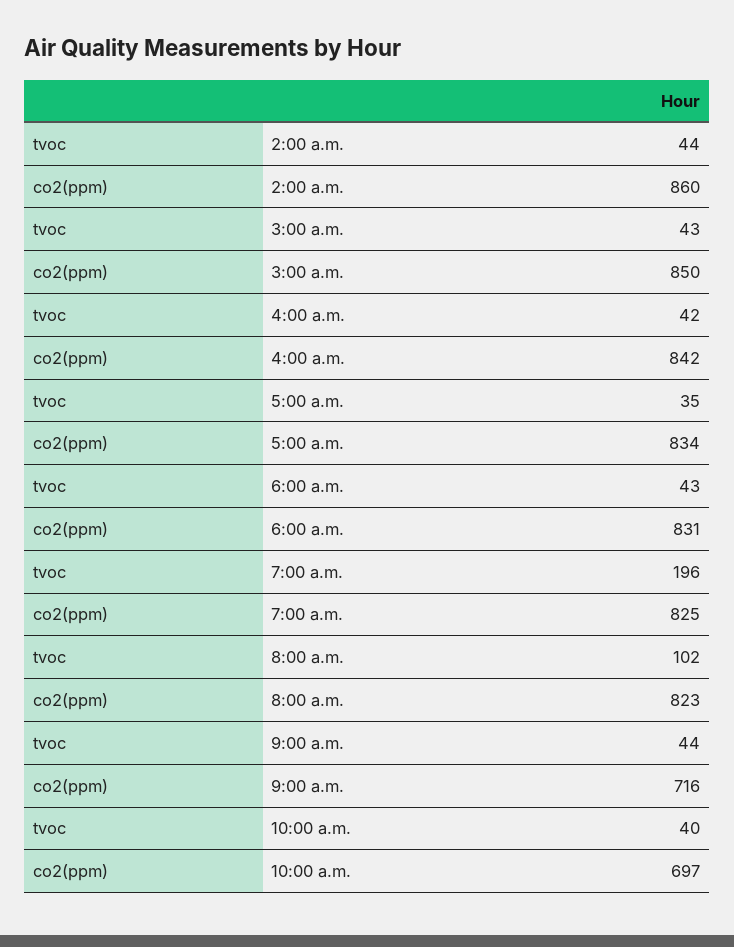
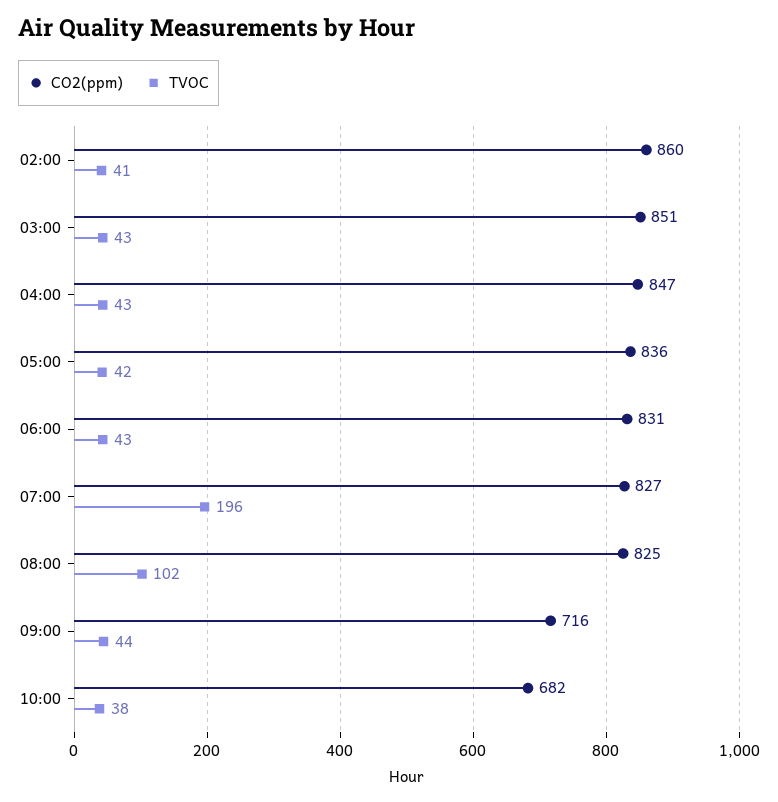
tvoc, 2:00 a.m.: 44 -> 41
co2(ppm), 3:00 a.m.: 850 -> 851
tvoc, 4:00 a.m.: 42 -> 43
co2(ppm), 4:00 a.m.: 842 -> 847
tvoc, 5:00 a.m.: 35 -> 42
co2(ppm), 5:00 a.m.: 834 -> 836
co2(ppm), 7:00 a.m.: 825 -> 827
co2(ppm), 8:00 a.m.: 823 -> 825
tvoc, 10:00 a.m.: 40 -> 38
co2(ppm), 10:00 a.m.: 697 -> 682

